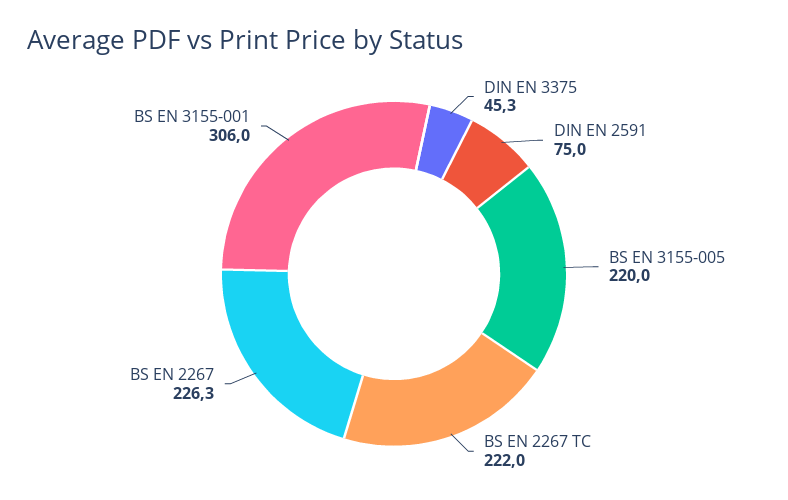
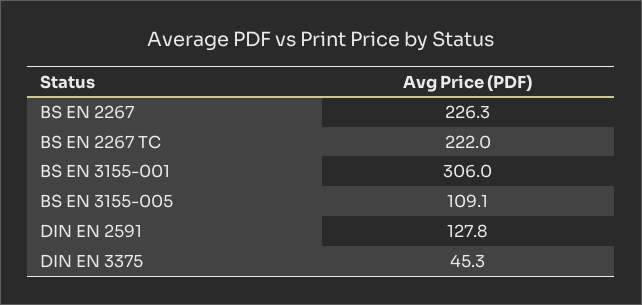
DIN EN 2591: 75 -> 127.8
BS EN 3155-005: 220 -> 109.1

